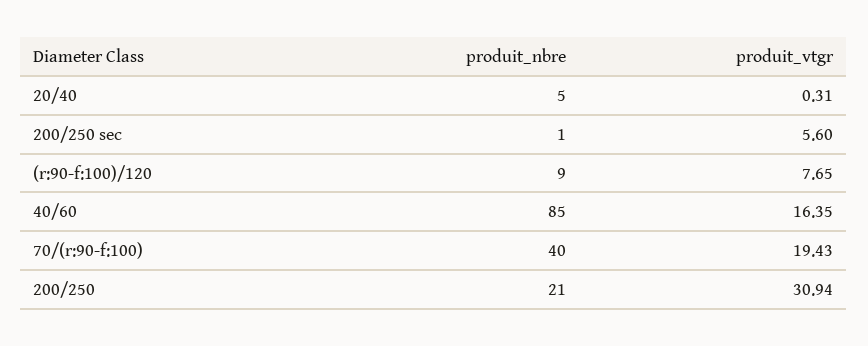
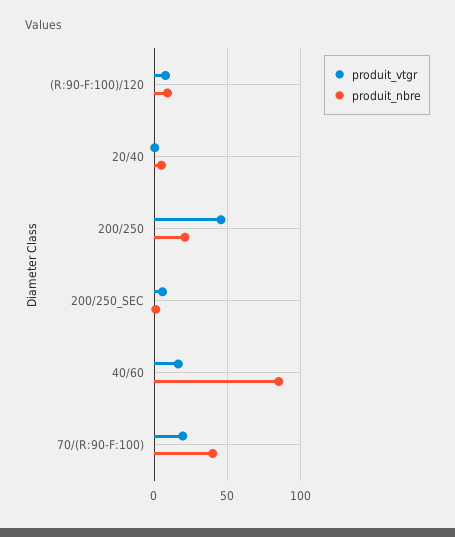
produit_vtgr, 200/250: 30.94 -> 45

